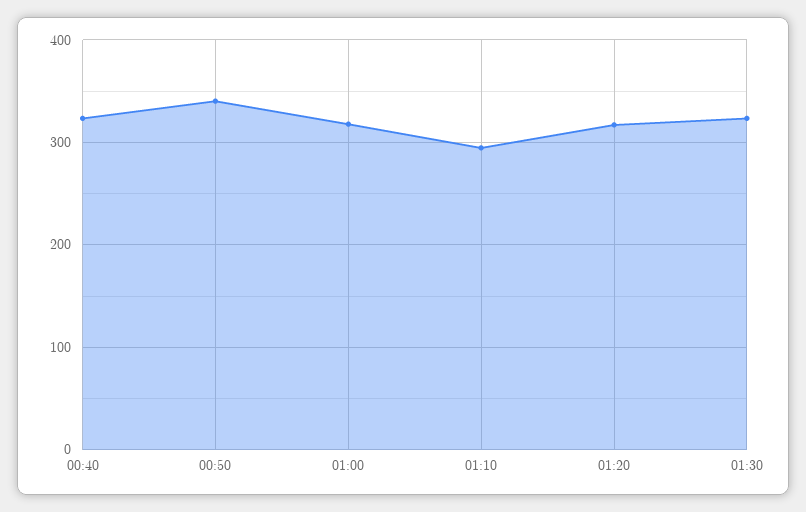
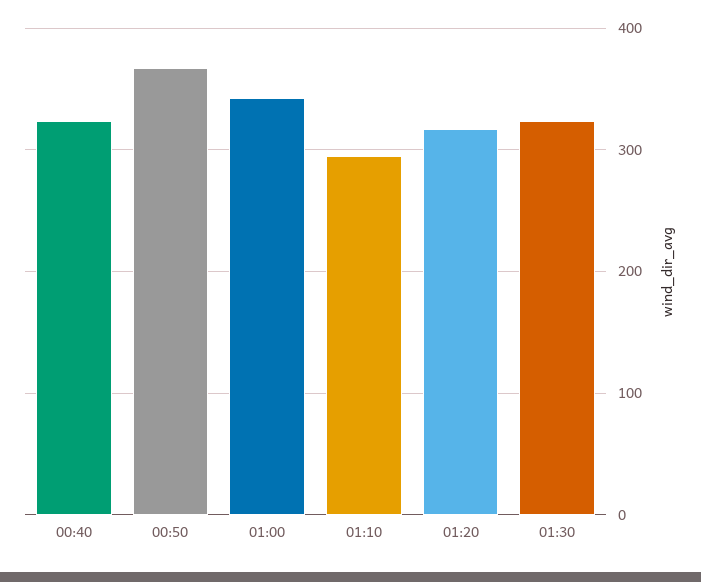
00:50: 340 -> 370
01:00: 320 -> 340

